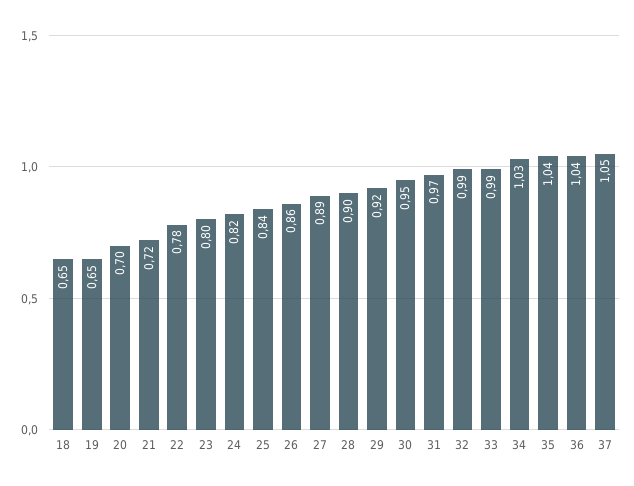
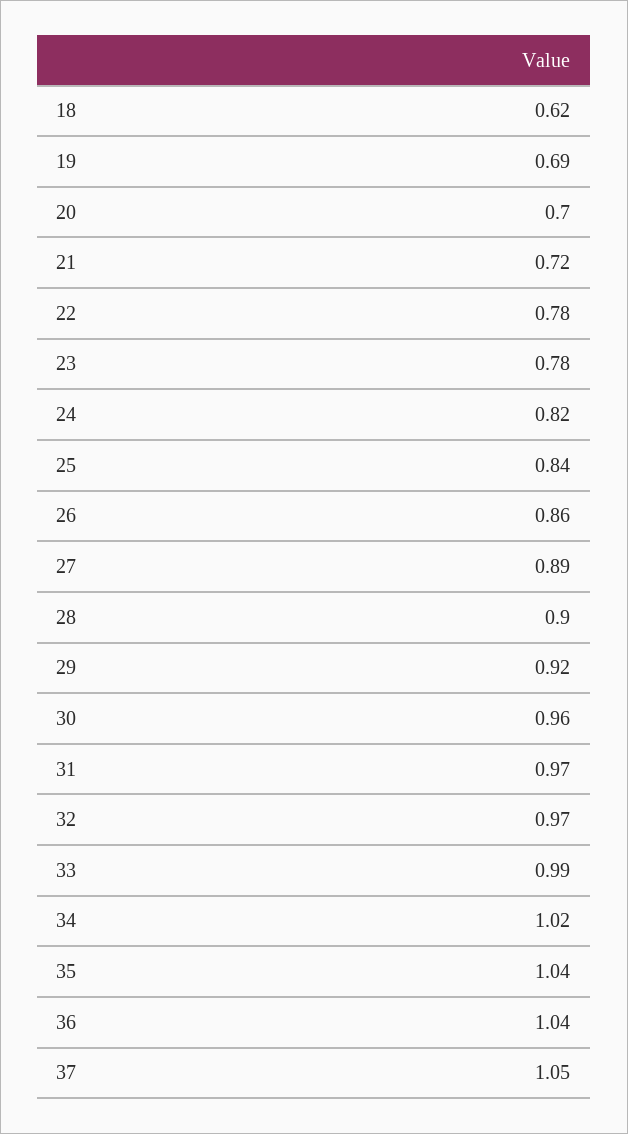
18: 0.65 -> 0.62
19: 0.65 -> 0.69
23: 0.8 -> 0.78
30: 0.95 -> 0.96
32: 0.99 -> 0.97
34: 1.03 -> 1.02

